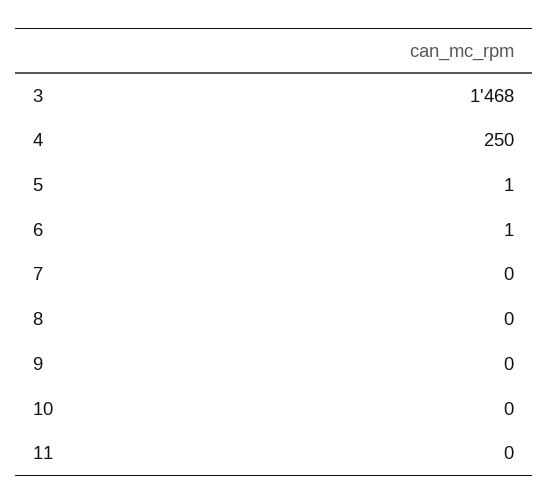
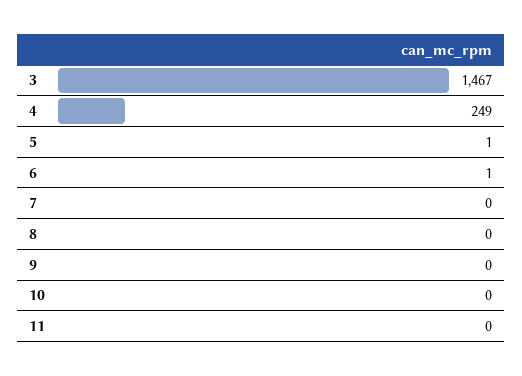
3: 1468 -> 1467
4: 250 -> 249

